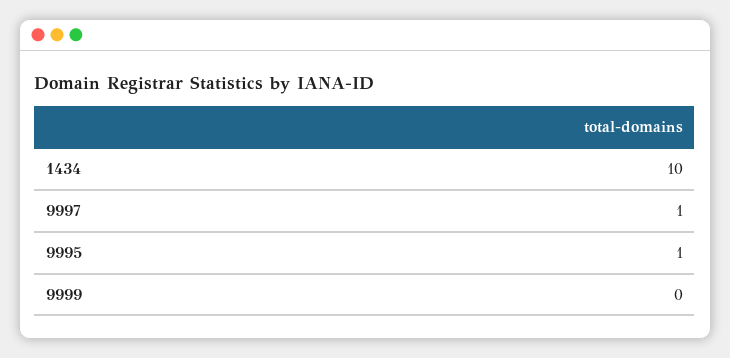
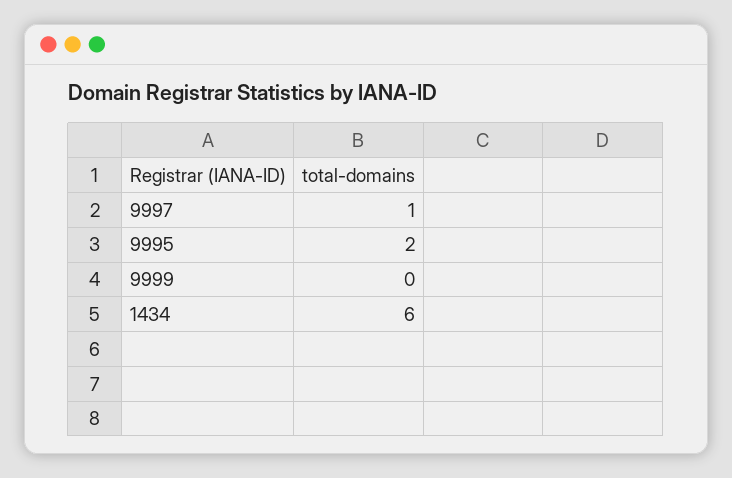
1434: 10 -> 6
9995: 1 -> 2

